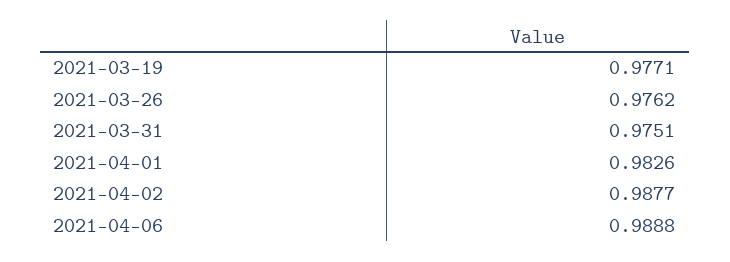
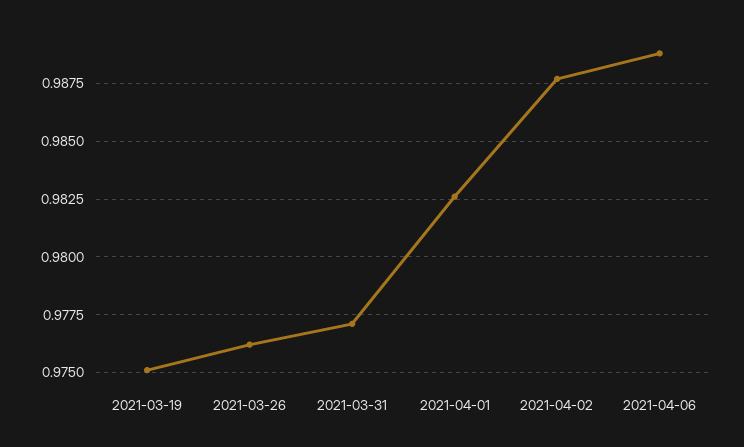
2021-03-19: 0.9771 -> 0.975
2021-03-31: 0.9751 -> 0.977

